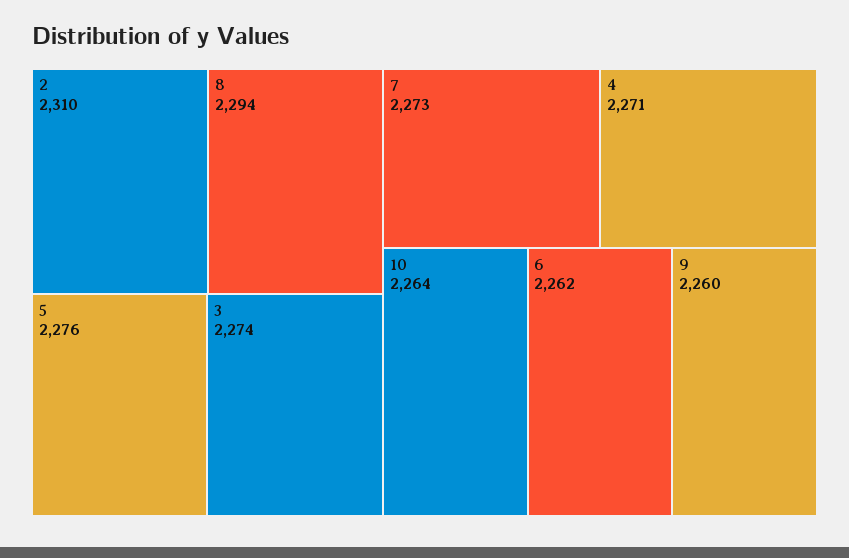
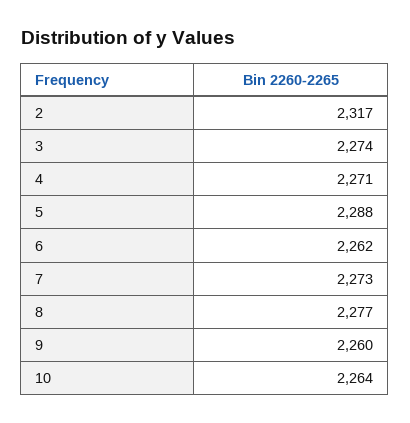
2: 2310 -> 2317
8: 2294 -> 2277
5: 2276 -> 2288

